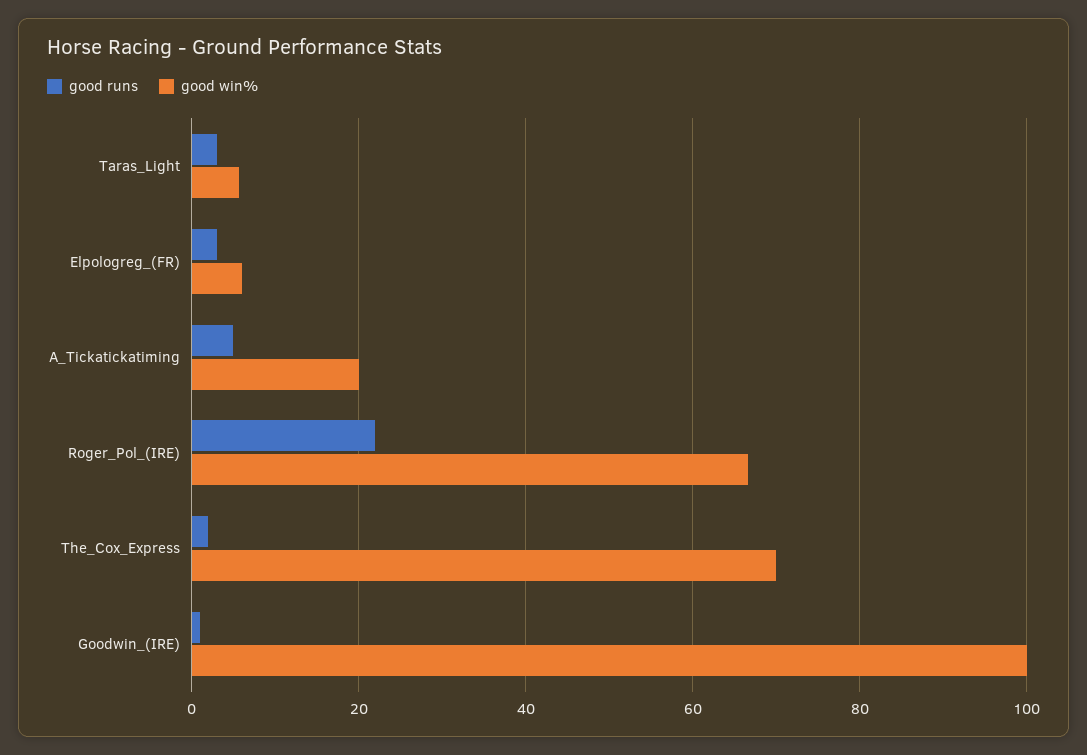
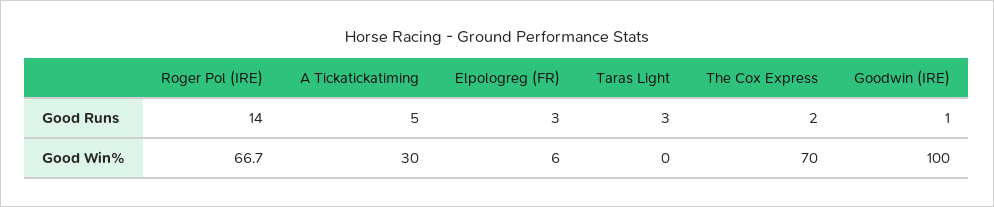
good win%, Taras_Light: 6 -> 0
good win%, A_Tickatickatiming: 20 -> 30
good runs, Roger_Pol_(IRE): 22 -> 14

